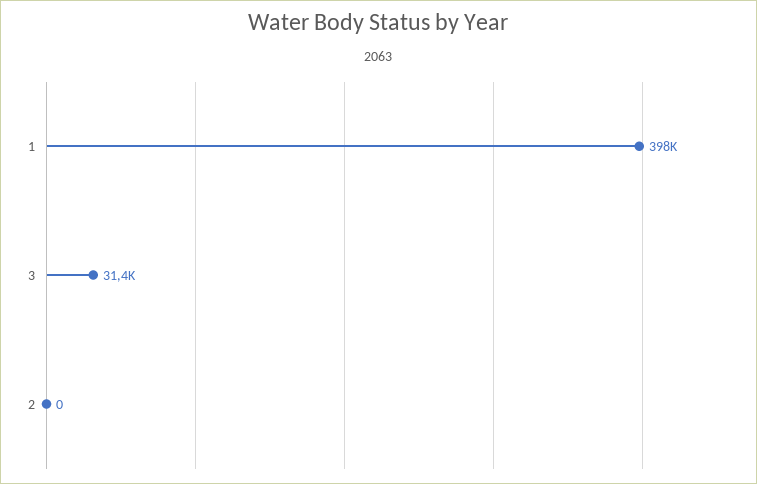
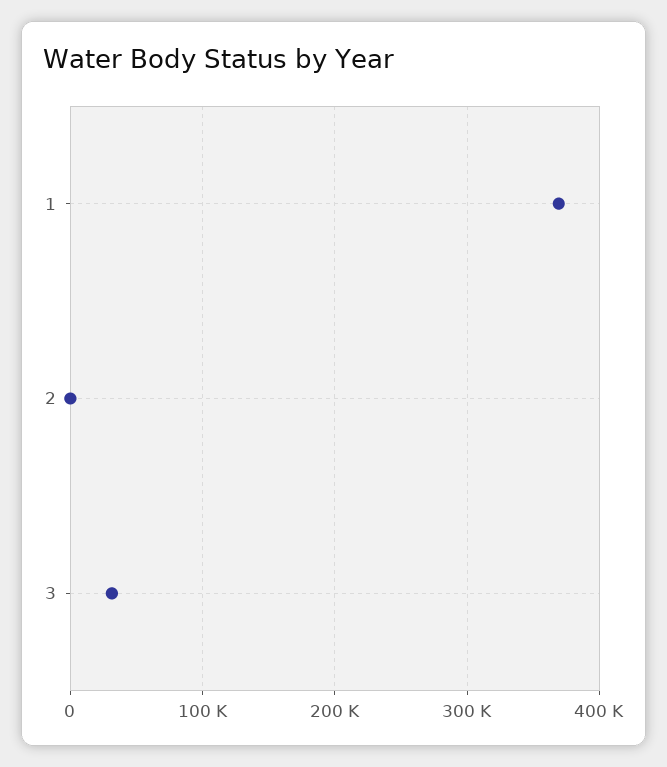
1: 398000 -> 370000

